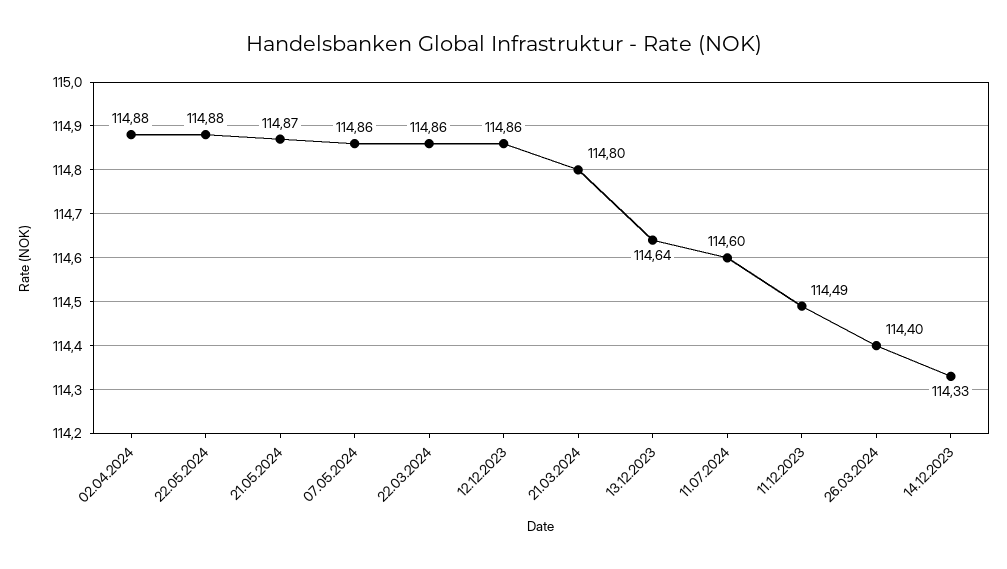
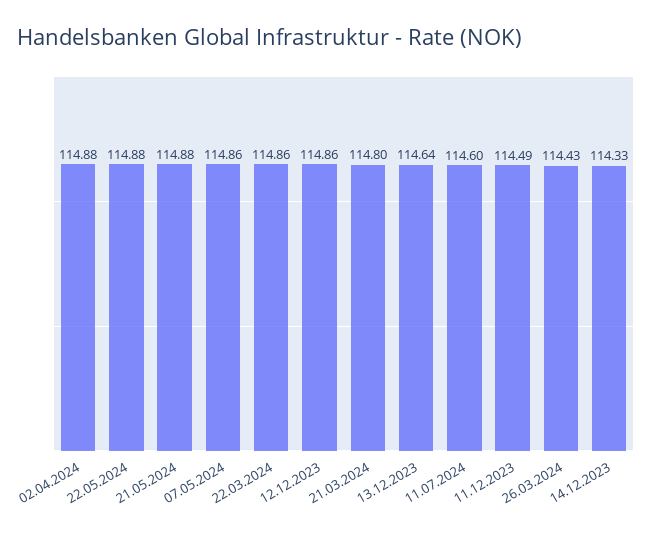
21.05.2024: 114.87 -> 114.88
26.03.2024: 114.4 -> 114.43

